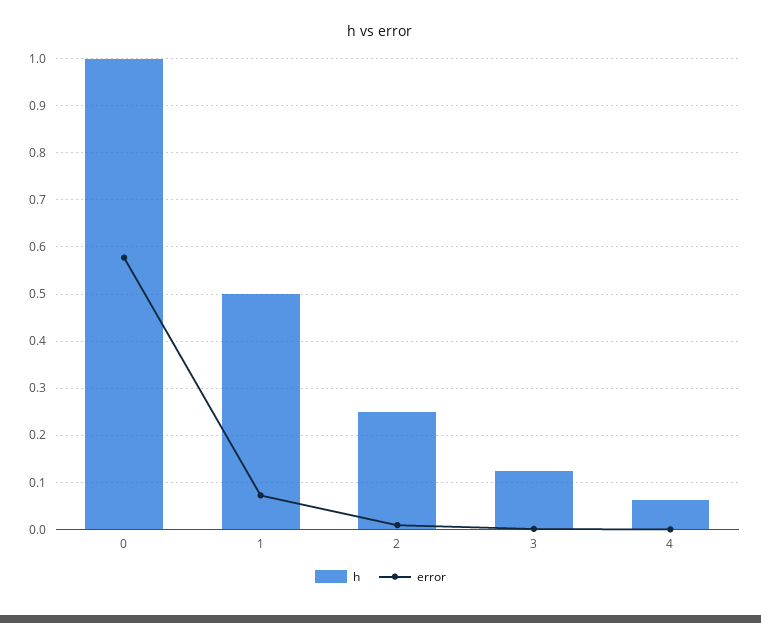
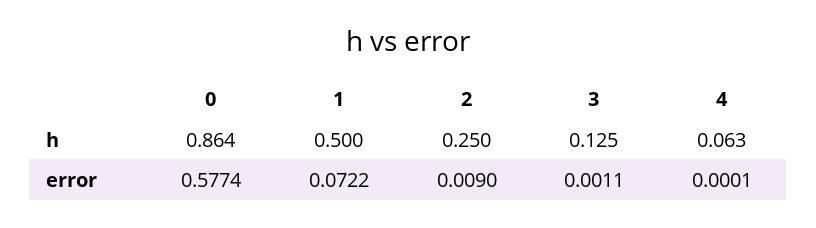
h, 0: 1 -> 0.864

